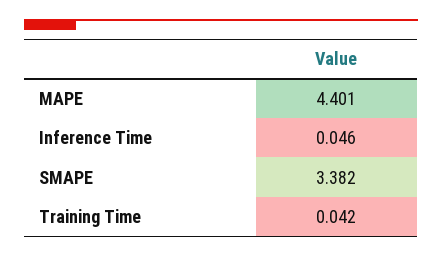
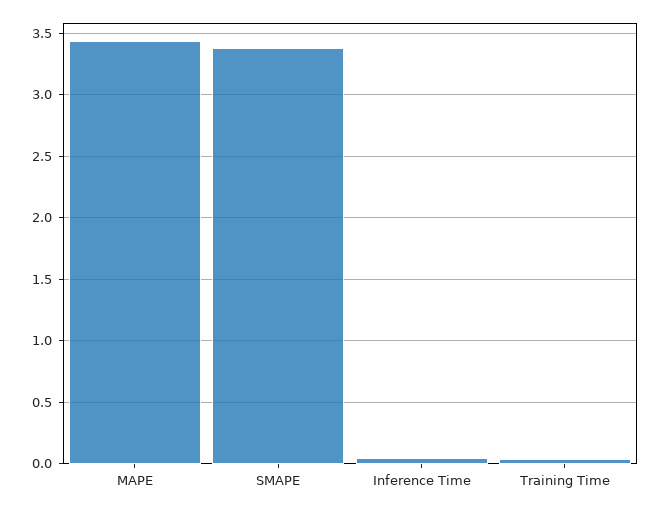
MAPE: 4.401 -> 3.45

